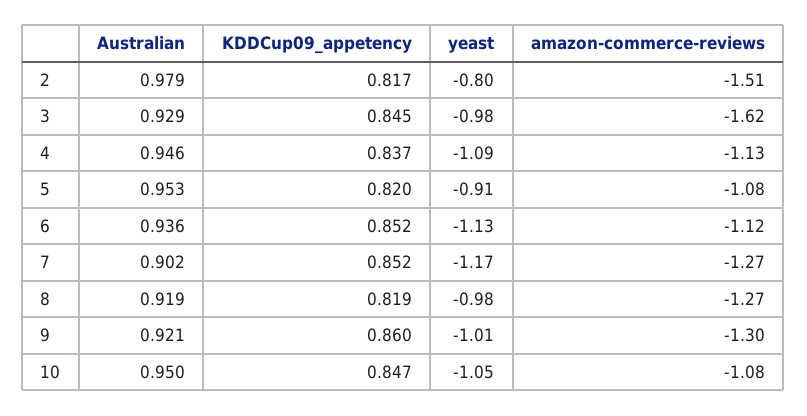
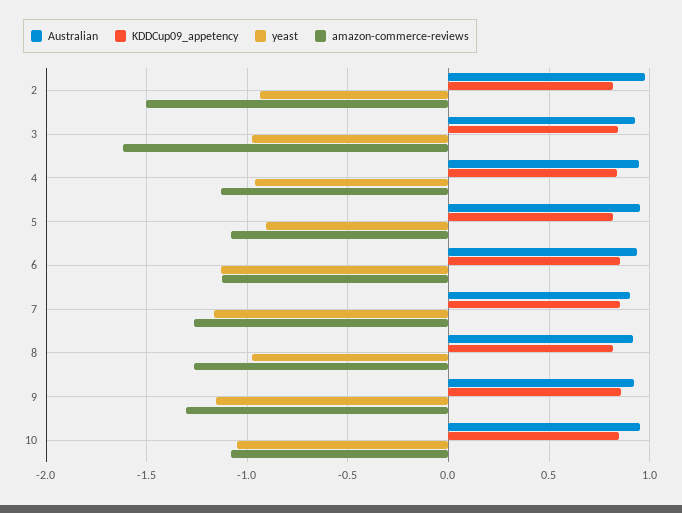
yeast, 2: -0.8 -> -0.95
yeast, 4: -1.09 -> -0.95
yeast, 9: -1.01 -> -1.15

